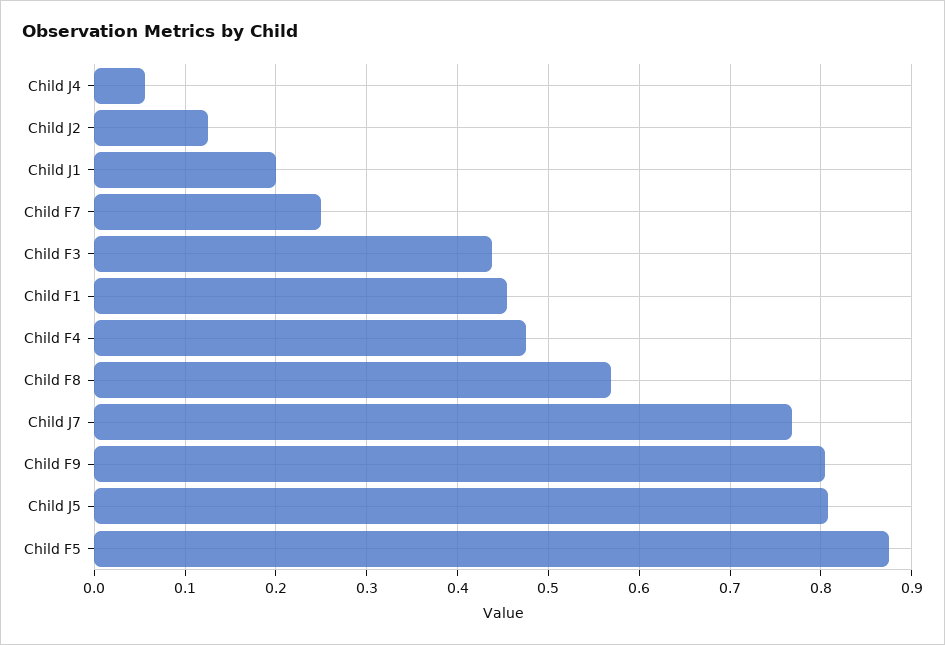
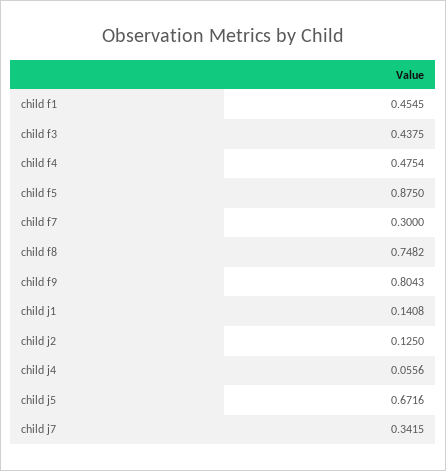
Child J1: 0.2 -> 0.1408
Child F7: 0.25 -> 0.3
Child F8: 0.57 -> 0.7482
Child J7: 0.77 -> 0.3415
Child J5: 0.81 -> 0.6716

